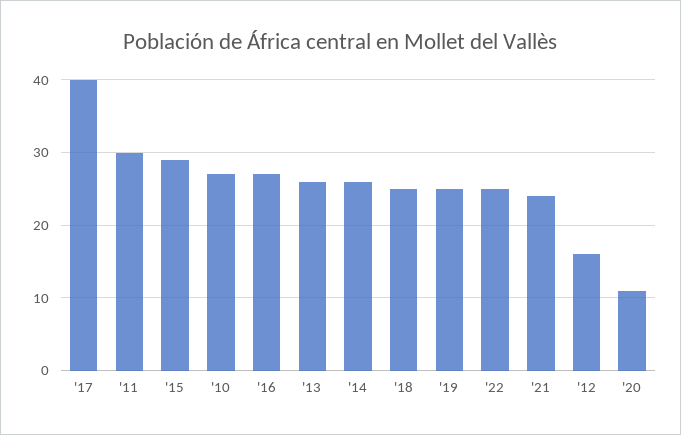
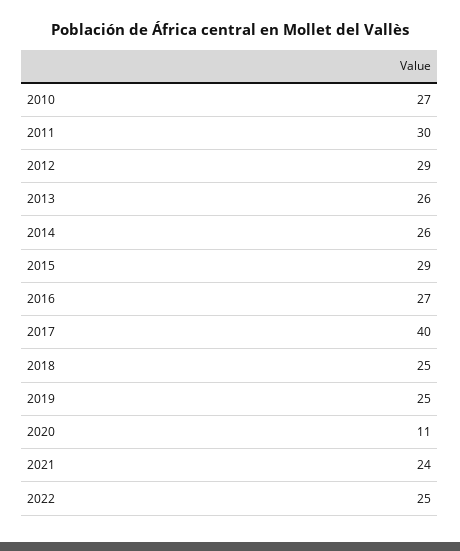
'12: 16 -> 29

